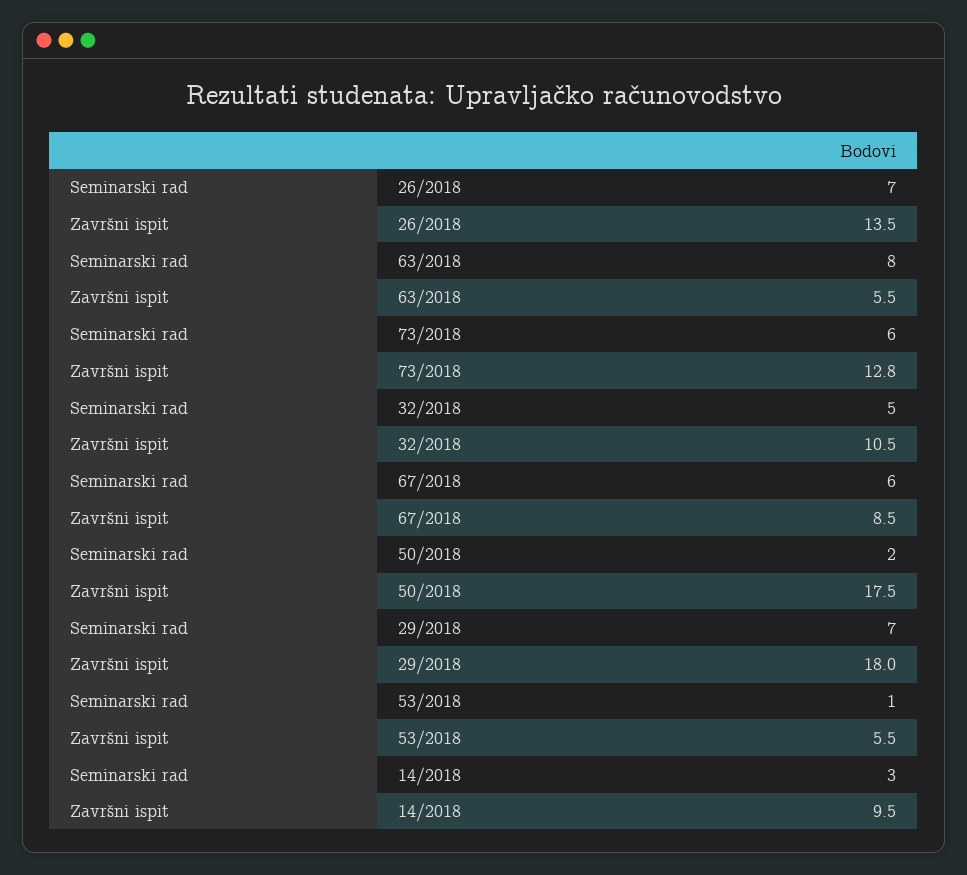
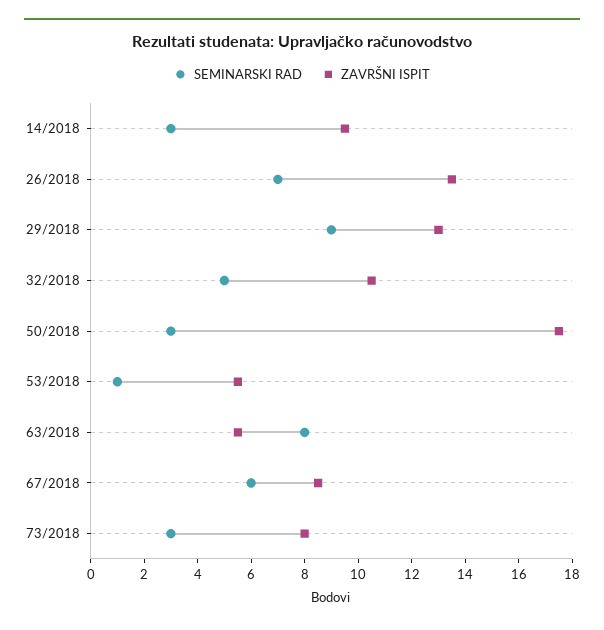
Seminarski rad, 73/2018: 6 -> 3
Završni ispit, 73/2018: 12.8 -> 8
Seminarski rad, 50/2018: 2 -> 3
Seminarski rad, 29/2018: 7 -> 9
Završni ispit, 29/2018: 18 -> 13

